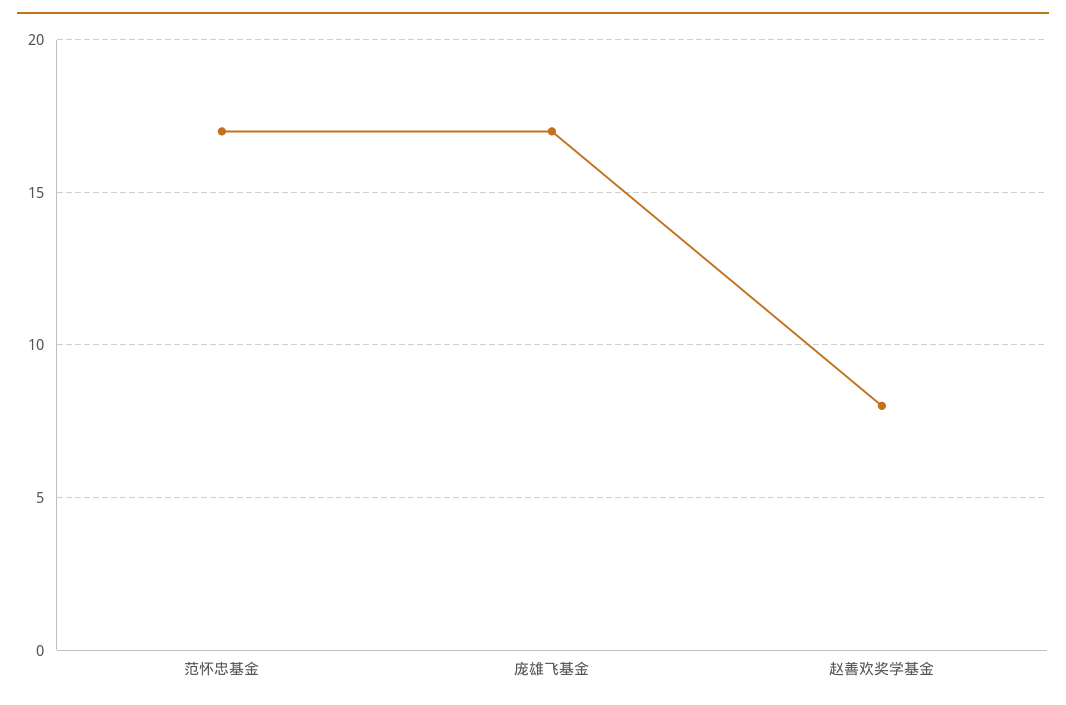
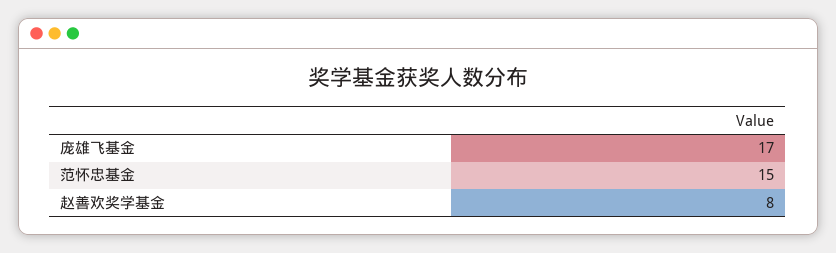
范怀忠基金: 17 -> 15

